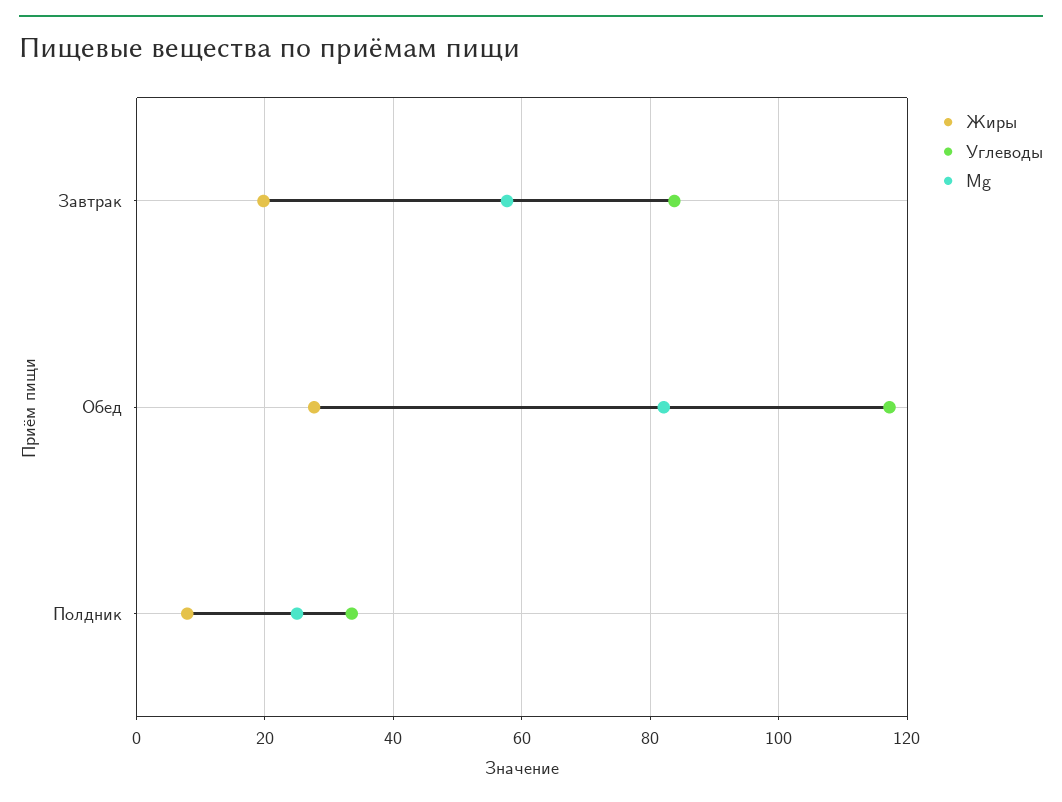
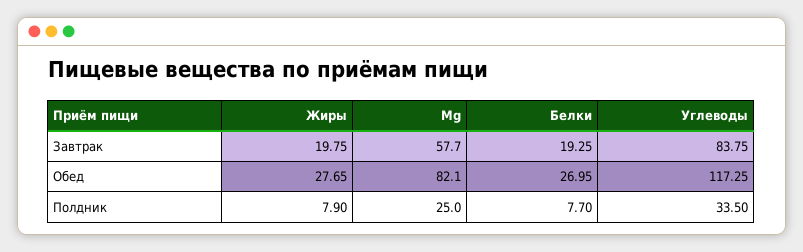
Белки, Завтрак: none -> 19.25
Белки, Обед: none -> 26.95
Белки, Полдник: none -> 7.7

